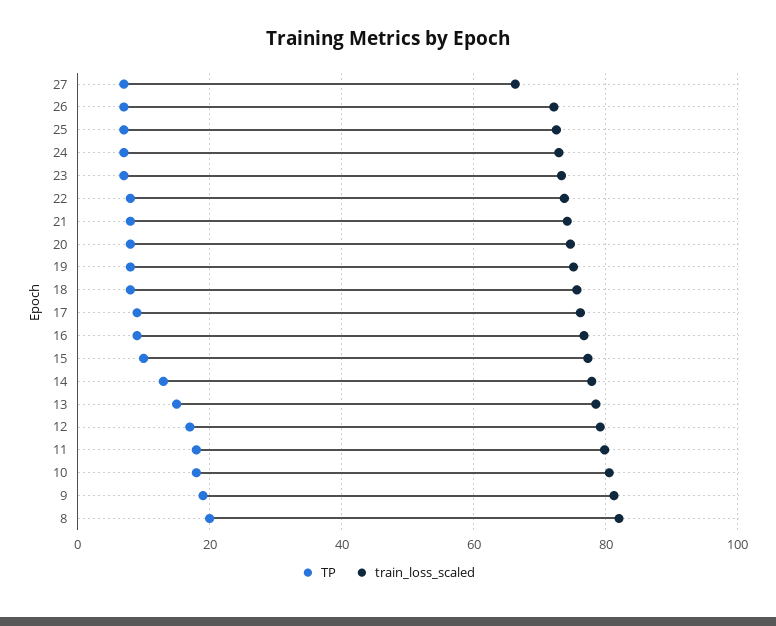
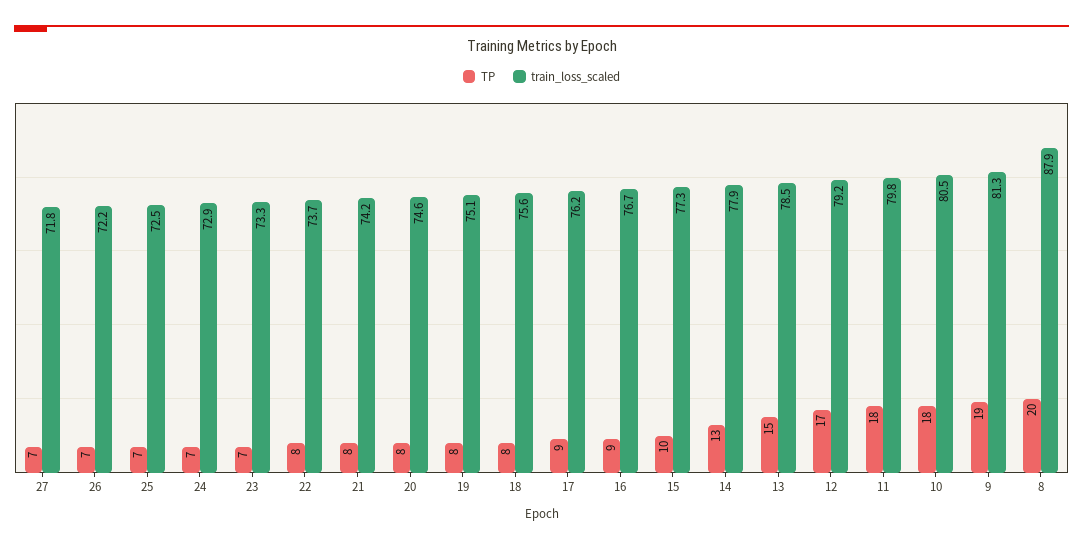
train_loss_scaled, 27: 66 -> 71.8
train_loss_scaled, 8: 82 -> 87.9

